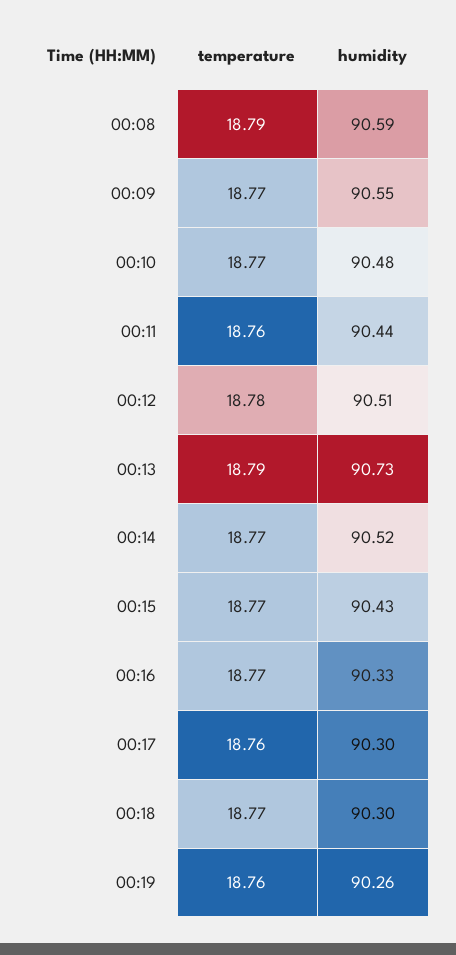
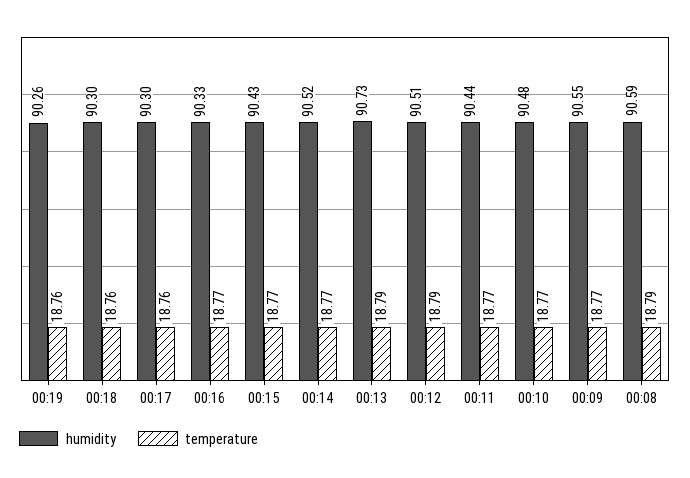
temperature, 00:11: 18.76 -> 18.77
temperature, 00:12: 18.78 -> 18.79
temperature, 00:18: 18.77 -> 18.76

